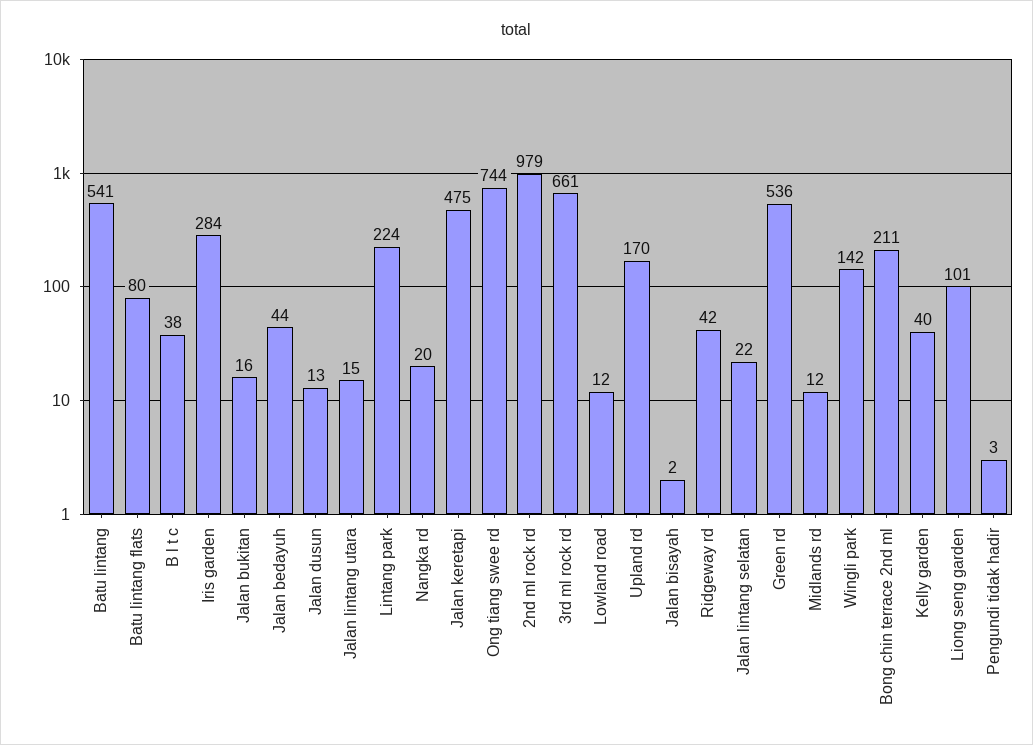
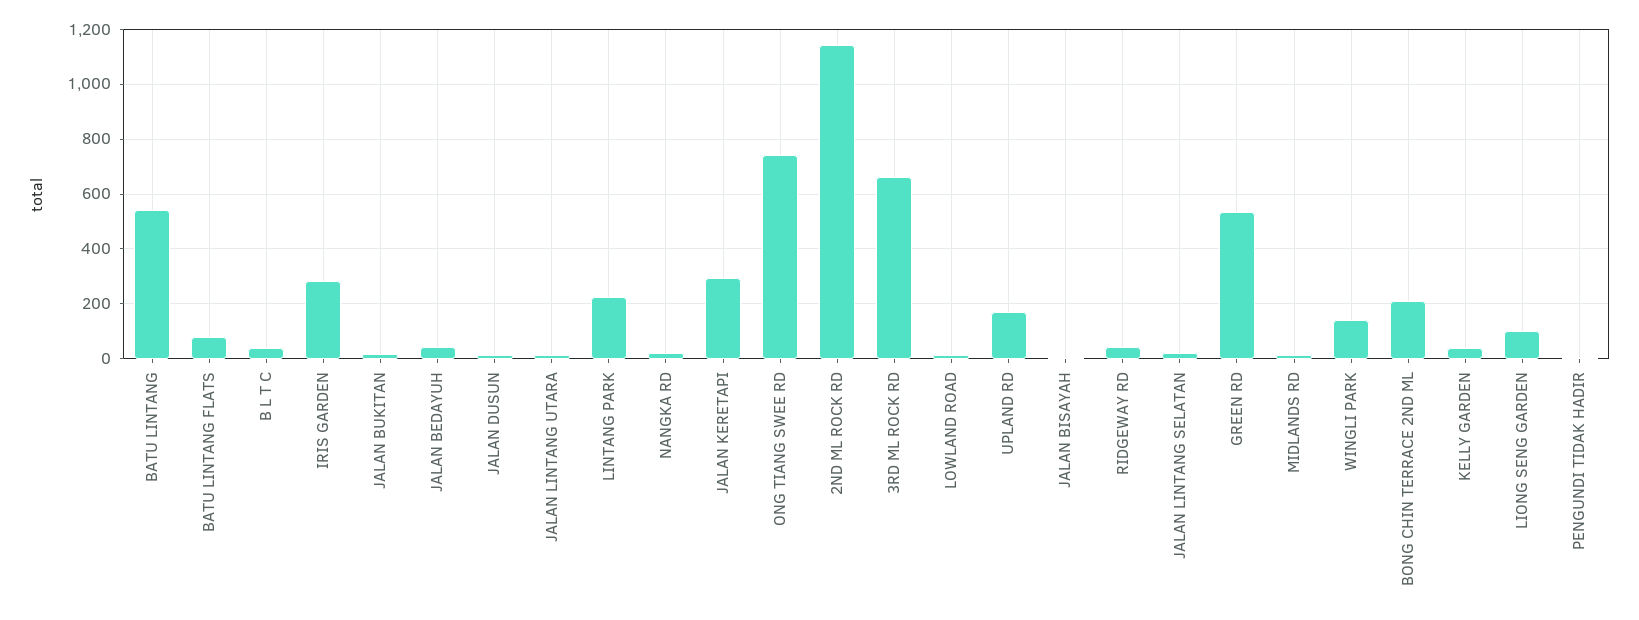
Jalan keretapi: 475 -> 300
2nd ml rock rd: 979 -> 1150

